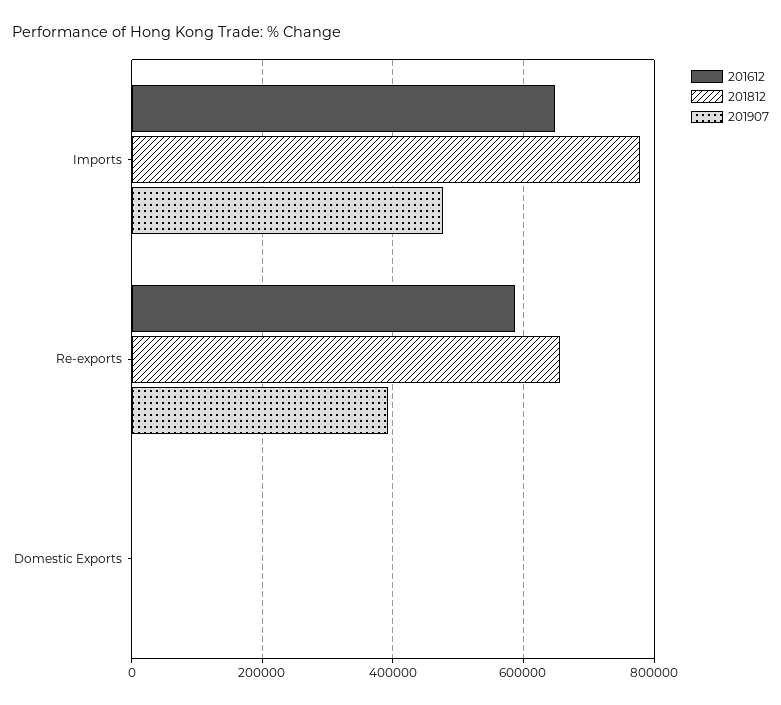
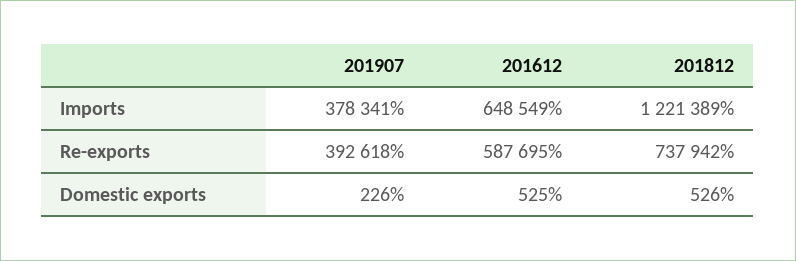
201812, Imports: 780000 -> 1221389
201907, Imports: 480000 -> 378341
201812, Re-exports: 660000 -> 737942

